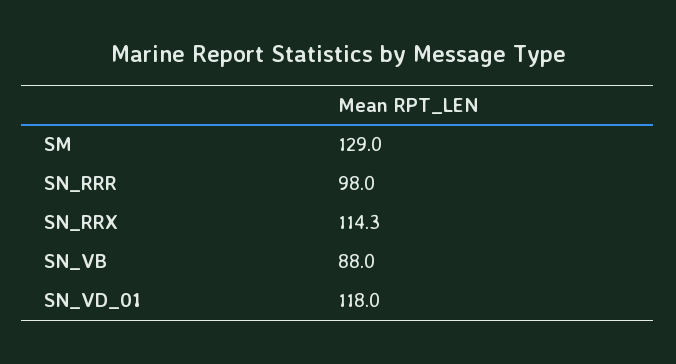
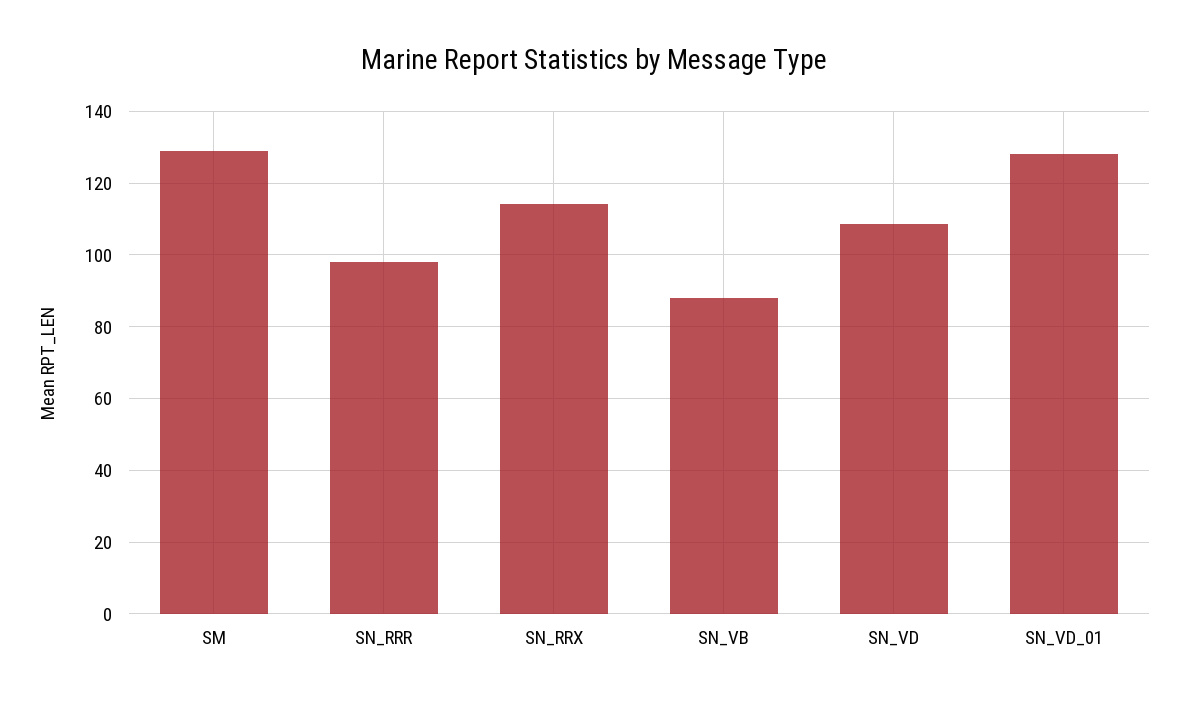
SN_VD_01: 118 -> 128
SN_VD: none -> 108

